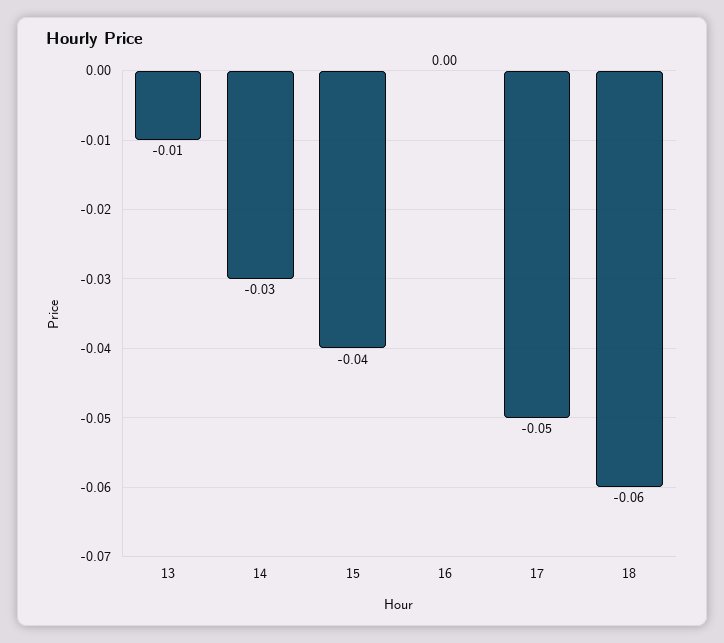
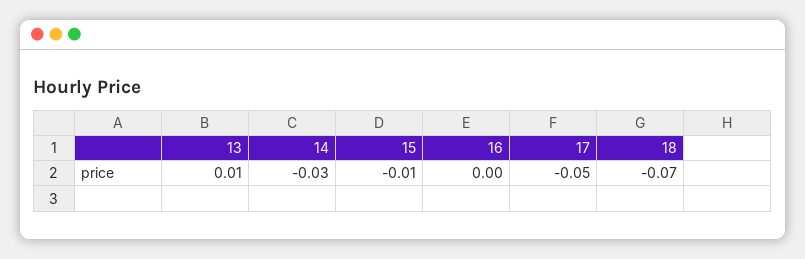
13: -0.01 -> 0.01
15: -0.04 -> -0.01
18: -0.06 -> -0.07

